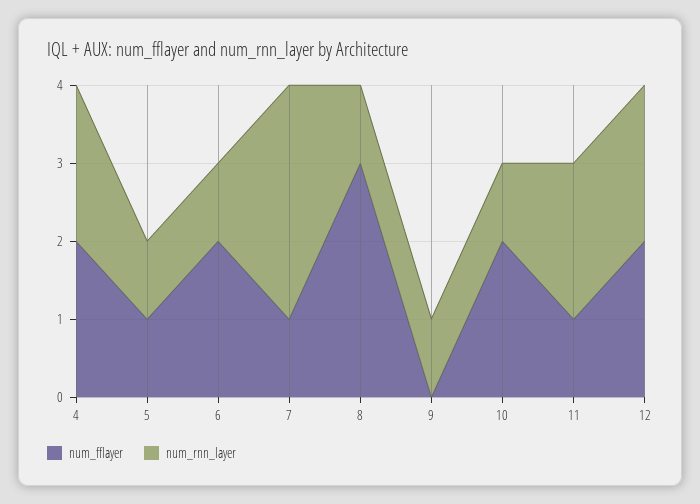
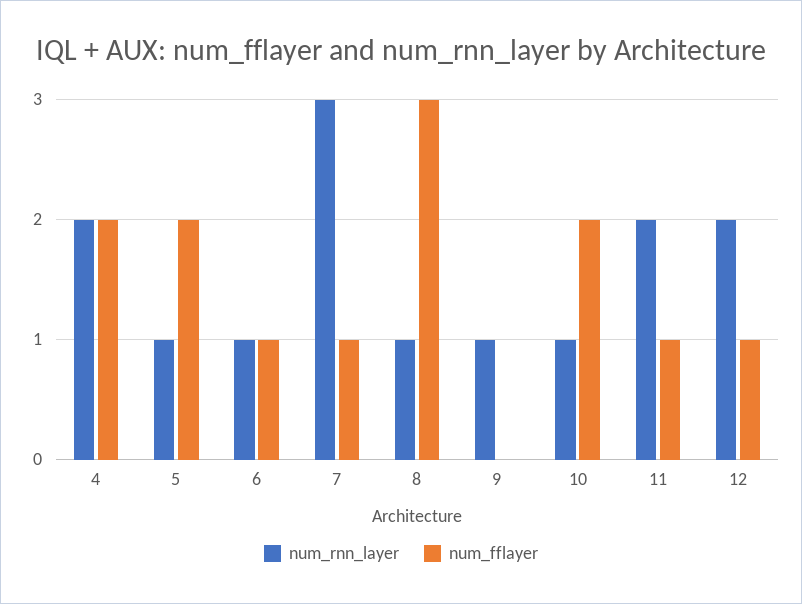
num_fflayer, 5: 1 -> 2
num_fflayer, 6: 2 -> 1
num_fflayer, 12: 2 -> 1

